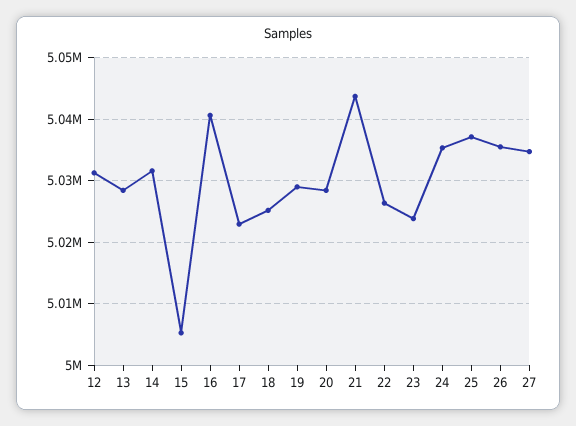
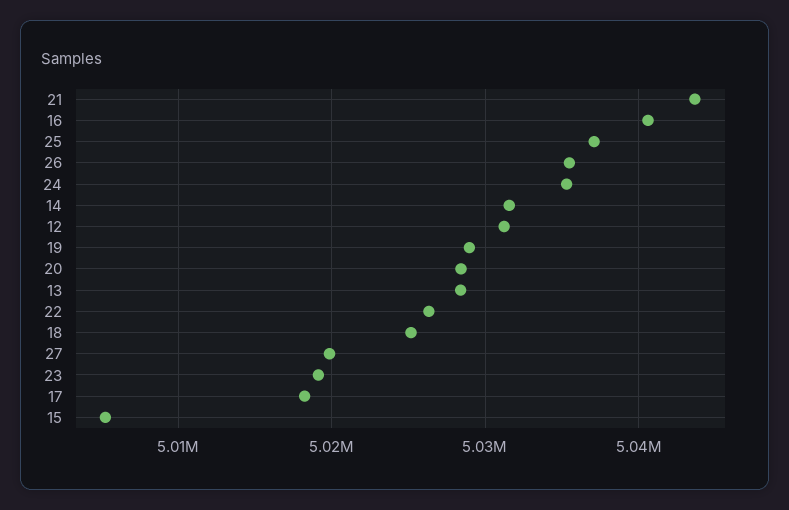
17: 5023000 -> 5018000
23: 5024000 -> 5019000
27: 5035000 -> 5020000

